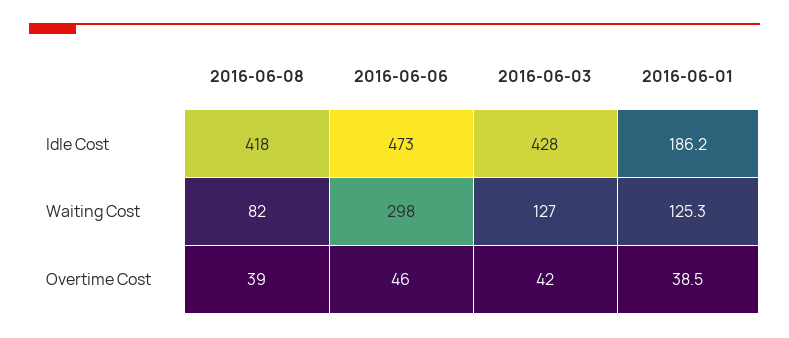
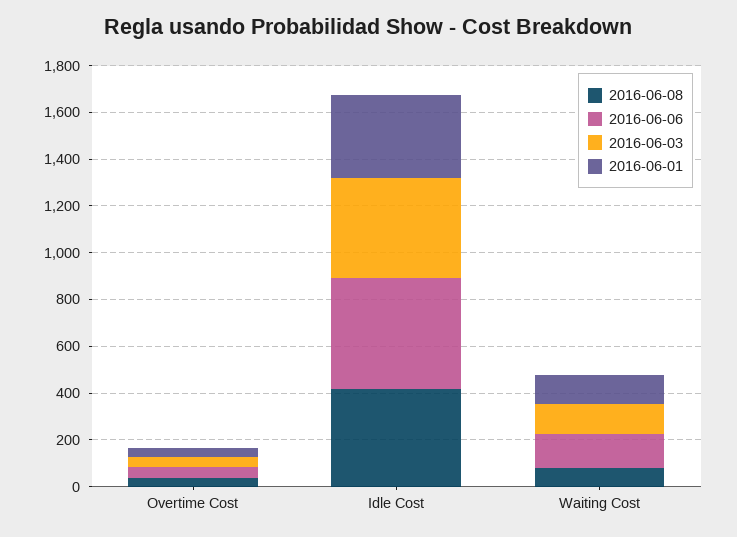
2016-06-01, Idle Cost: 186.2 -> 350
2016-06-06, Waiting Cost: 298 -> 150

